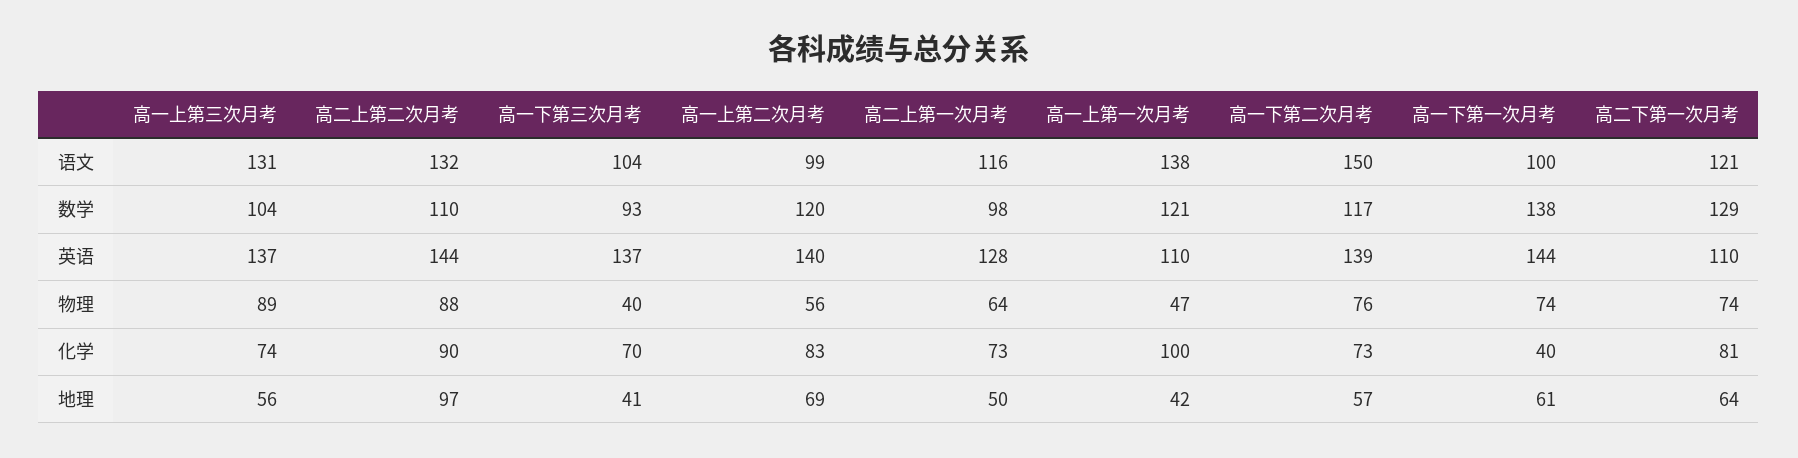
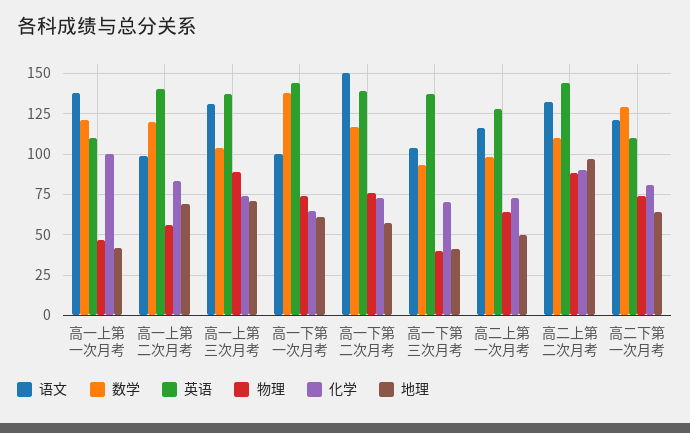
化学, 高一下第一次月考: 40 -> 65
地理, 高一上第三次月考: 56 -> 70

